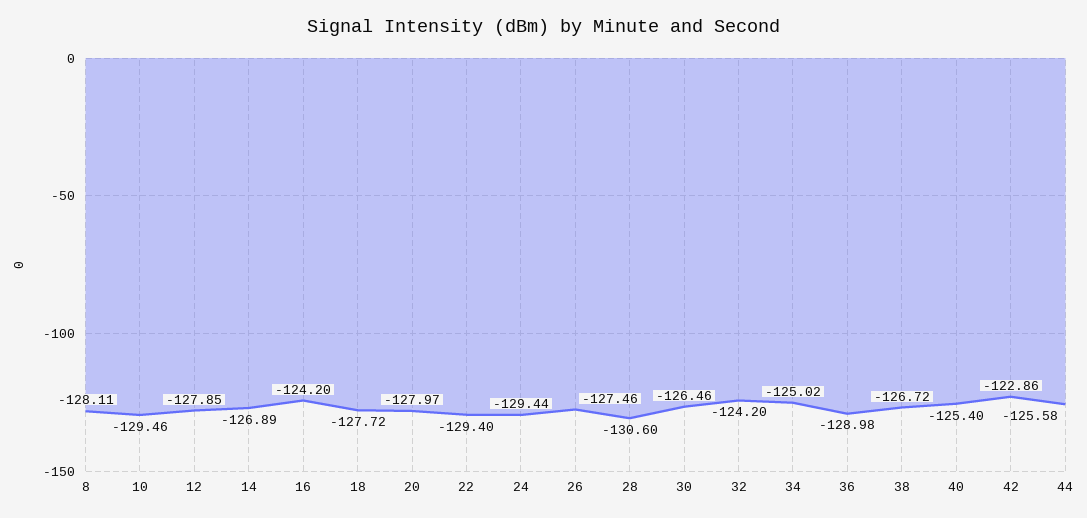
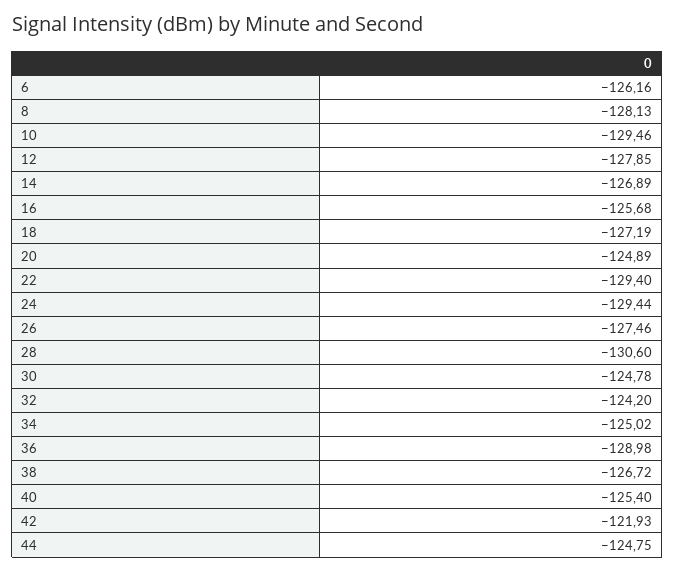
8: -128.11 -> -128.13
16: -124.2 -> -125.68
18: -127.72 -> -127.19
20: -127.97 -> -124.89
30: -126.46 -> -124.78
42: -122.86 -> -121.93
44: -125.58 -> -124.75
6: none -> -126.16

